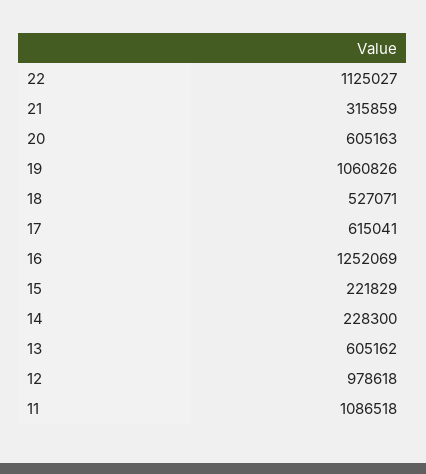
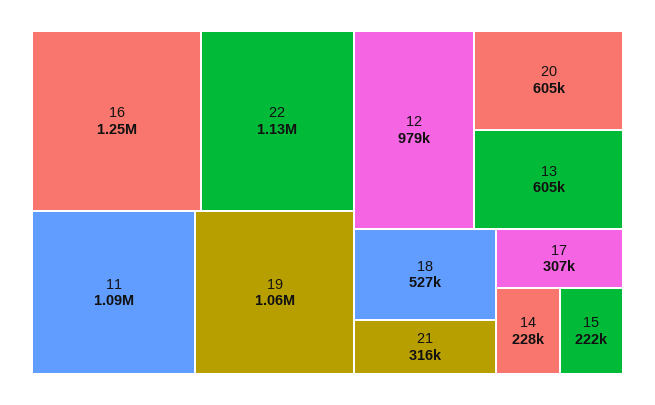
17: 615041 -> 307000

